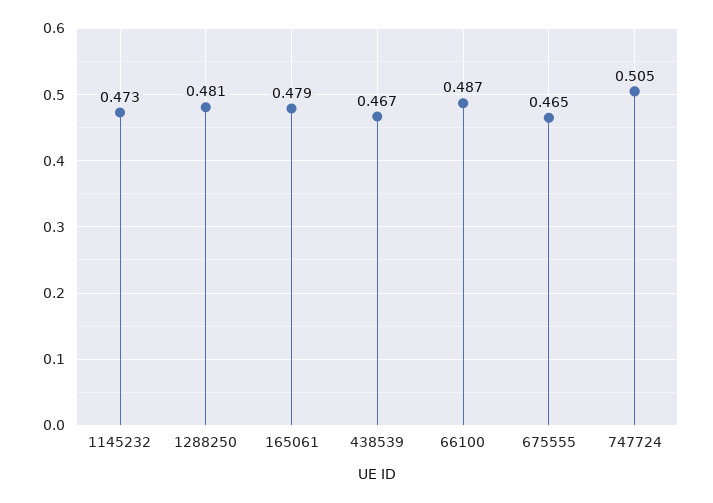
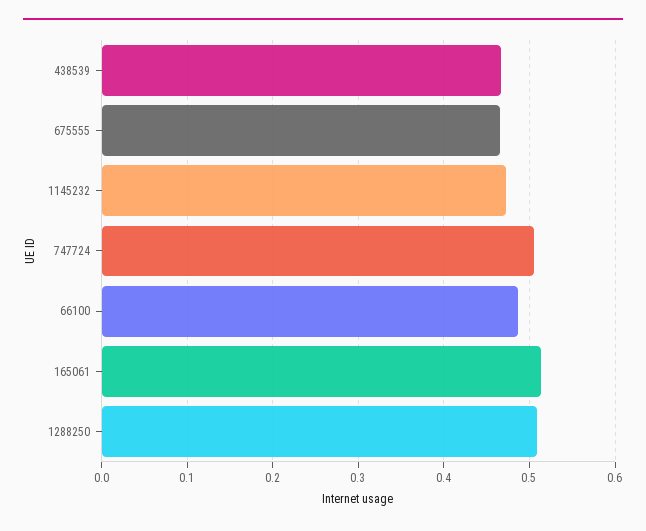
1288250: 0.481 -> 0.51
165061: 0.479 -> 0.51

